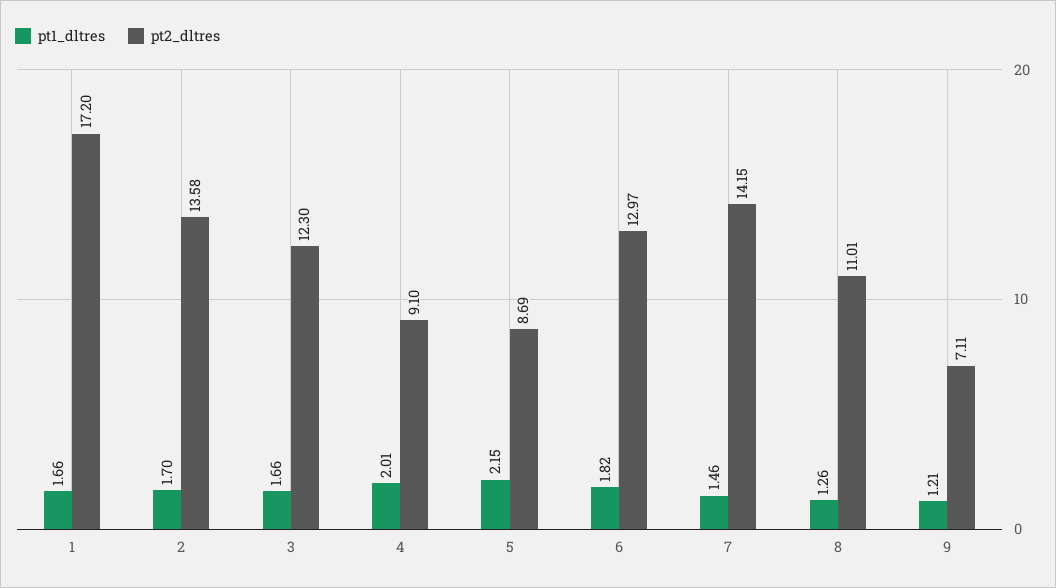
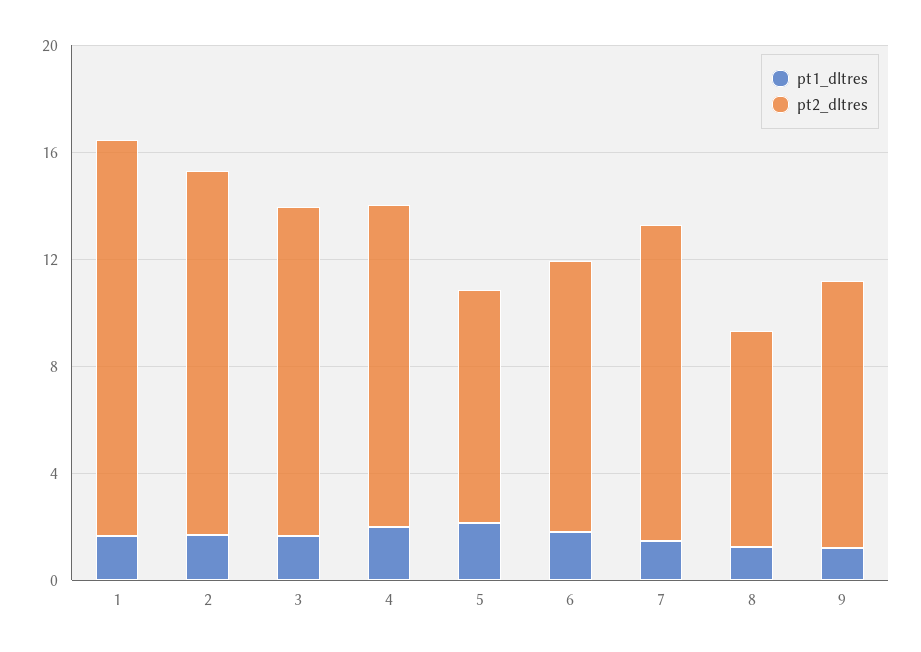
pt2_dltres, 1: 17.2 -> 15
pt2_dltres, 4: 9.1 -> 12
pt2_dltres, 6: 12.97 -> 10
pt2_dltres, 7: 14.15 -> 12
pt2_dltres, 8: 11.01 -> 8
pt2_dltres, 9: 7.11 -> 10

